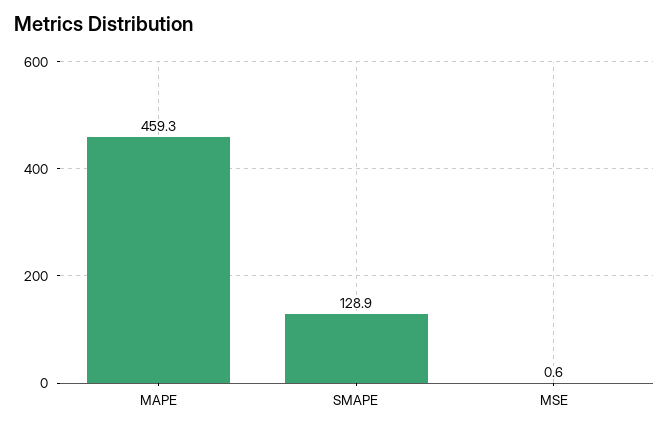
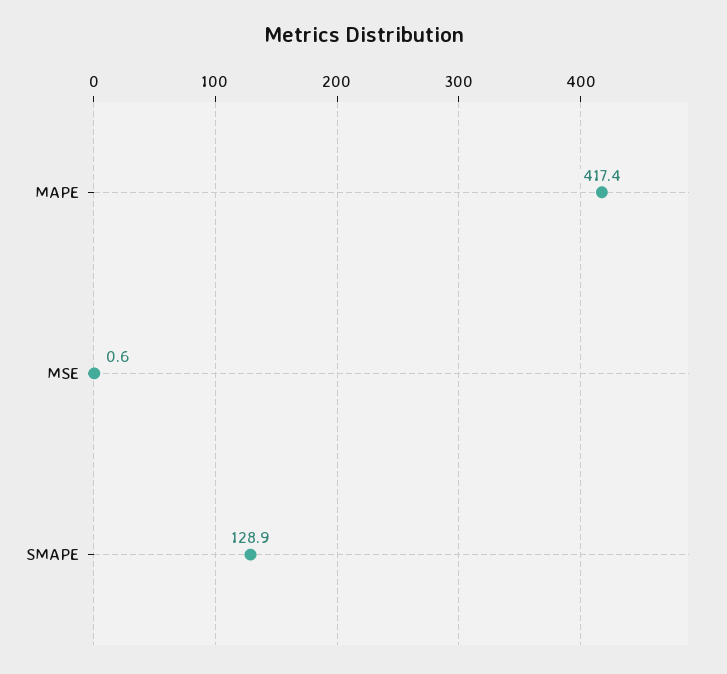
MAPE: 459.3 -> 417.4

